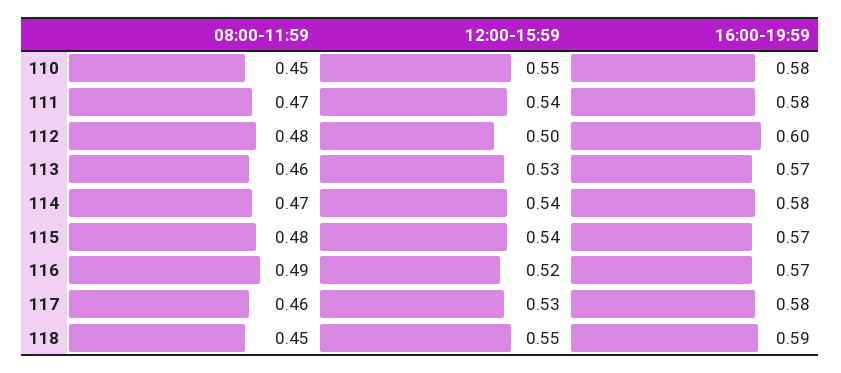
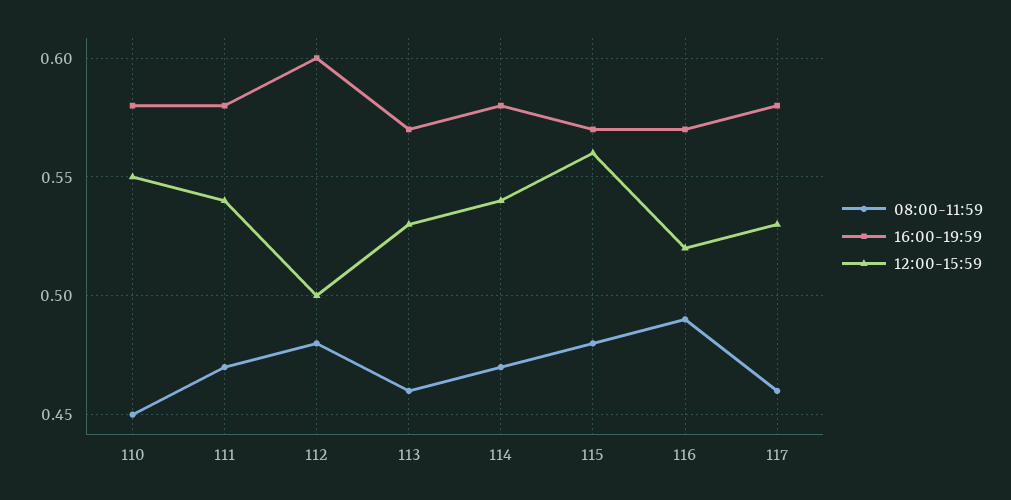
12:00-15:59, 115: 0.54 -> 0.56
08:00-11:59, 118: 0.45 -> none
12:00-15:59, 118: 0.55 -> none
16:00-19:59, 118: 0.59 -> none

